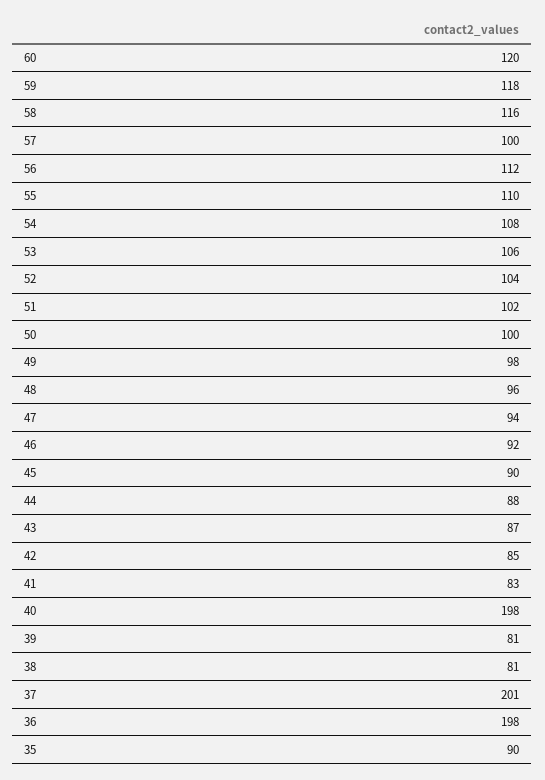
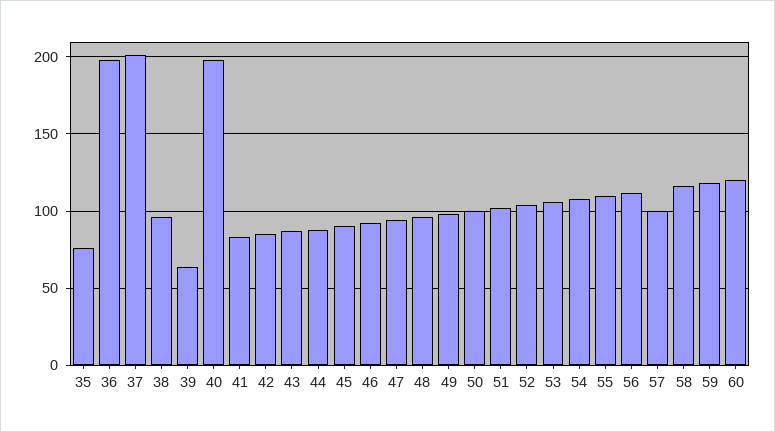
39: 81 -> 65
38: 81 -> 95
35: 90 -> 75

